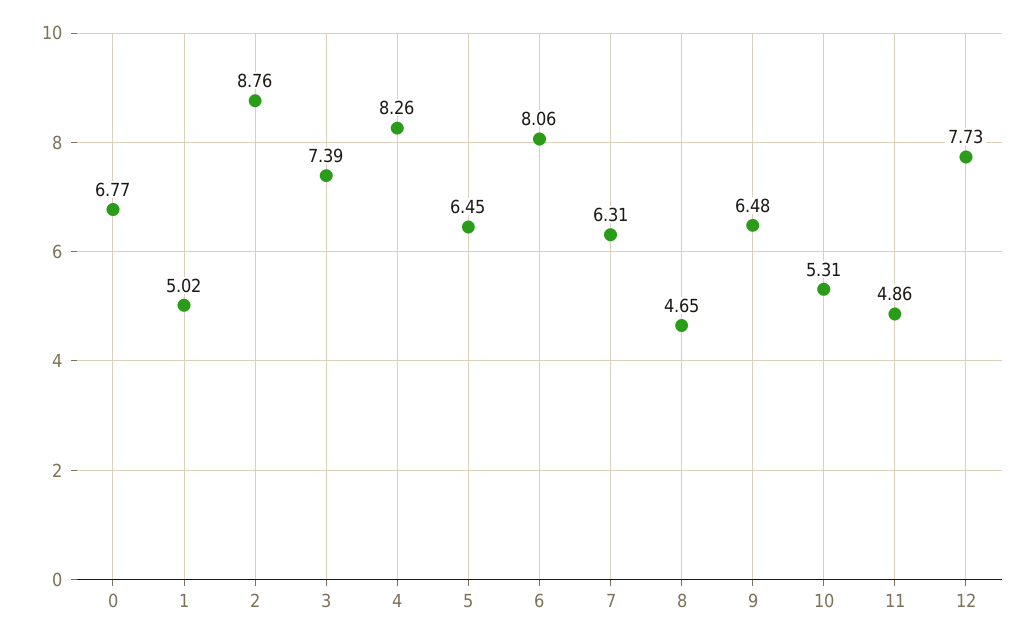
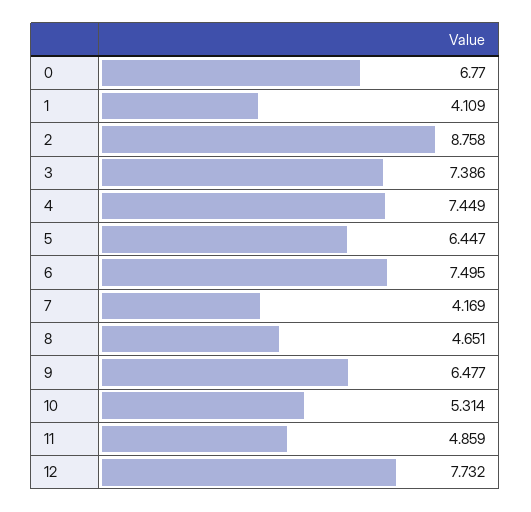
1: 5.02 -> 4.109
4: 8.26 -> 7.449
6: 8.06 -> 7.495
7: 6.31 -> 4.169

